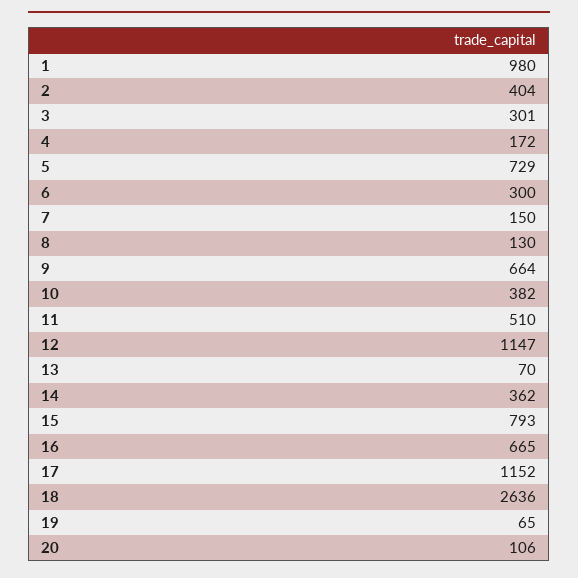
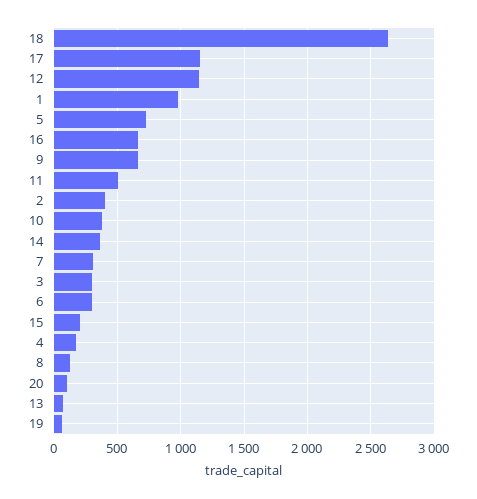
7: 150 -> 300
15: 793 -> 200

